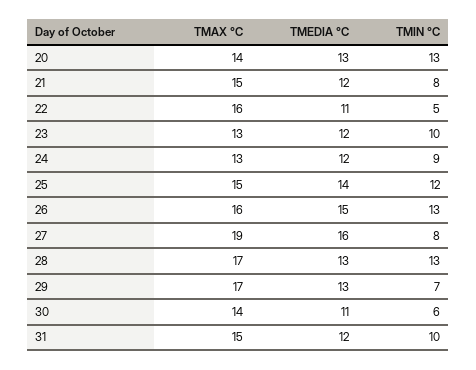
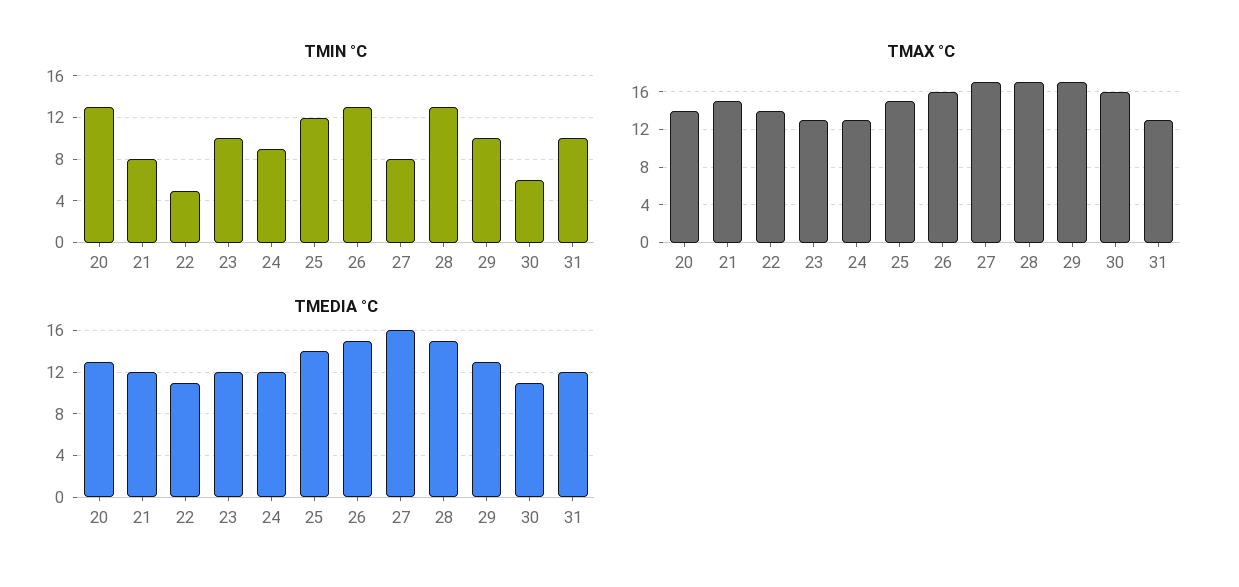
TMAX °C, 22: 16 -> 14
TMAX °C, 27: 19 -> 17
TMEDIA °C, 28: 13 -> 15
TMIN °C, 29: 7 -> 10
TMAX °C, 30: 14 -> 16
TMAX °C, 31: 15 -> 13

